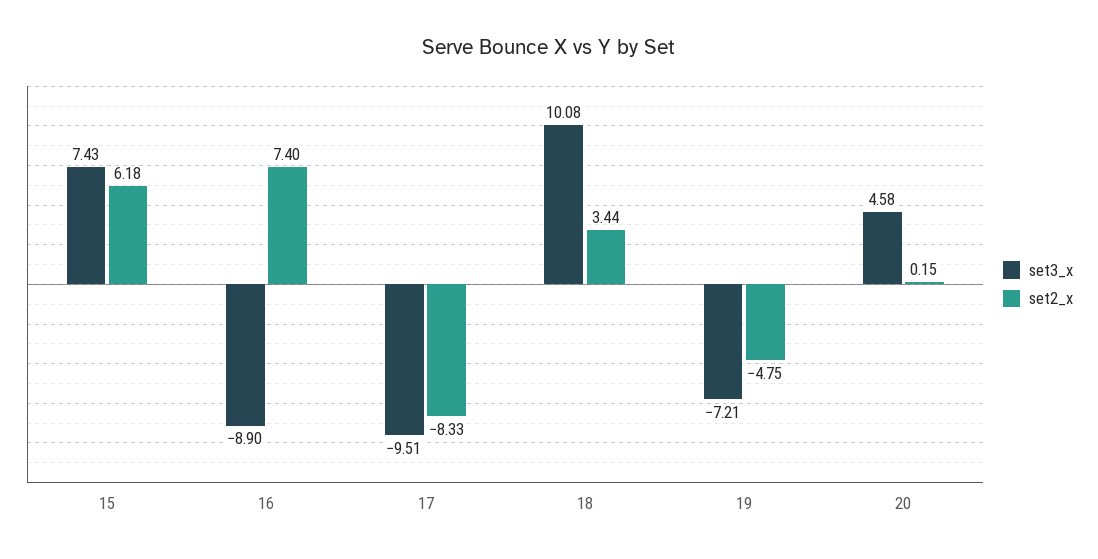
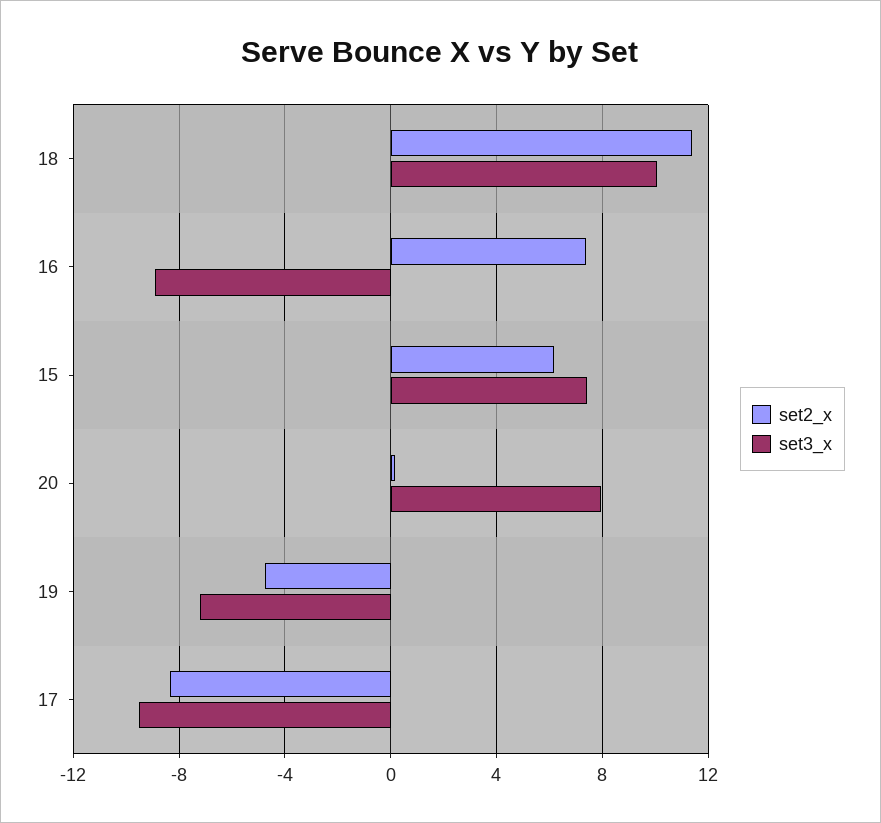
set2_x, 18: 3.44 -> 11.5
set3_x, 20: 4.58 -> 8

